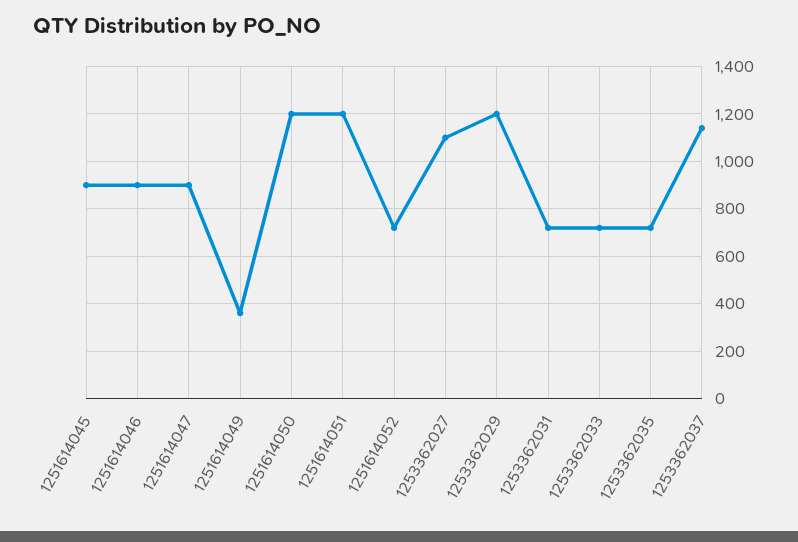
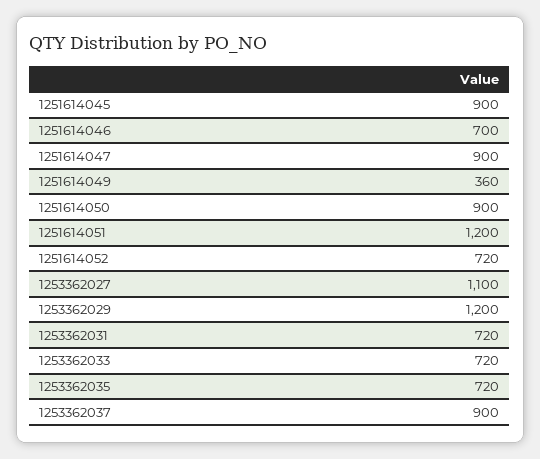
1251614046: 900 -> 700
1251614050: 1200 -> 900
1253362037: 1150 -> 900

